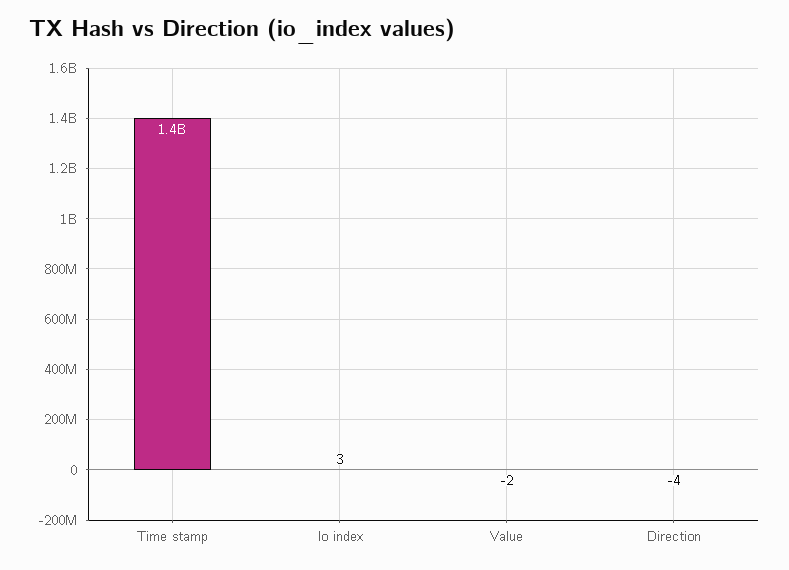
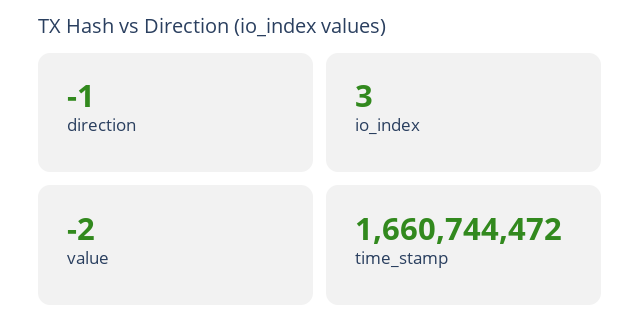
Time stamp: 1400000000 -> 1660744472
Direction: -4 -> -1

